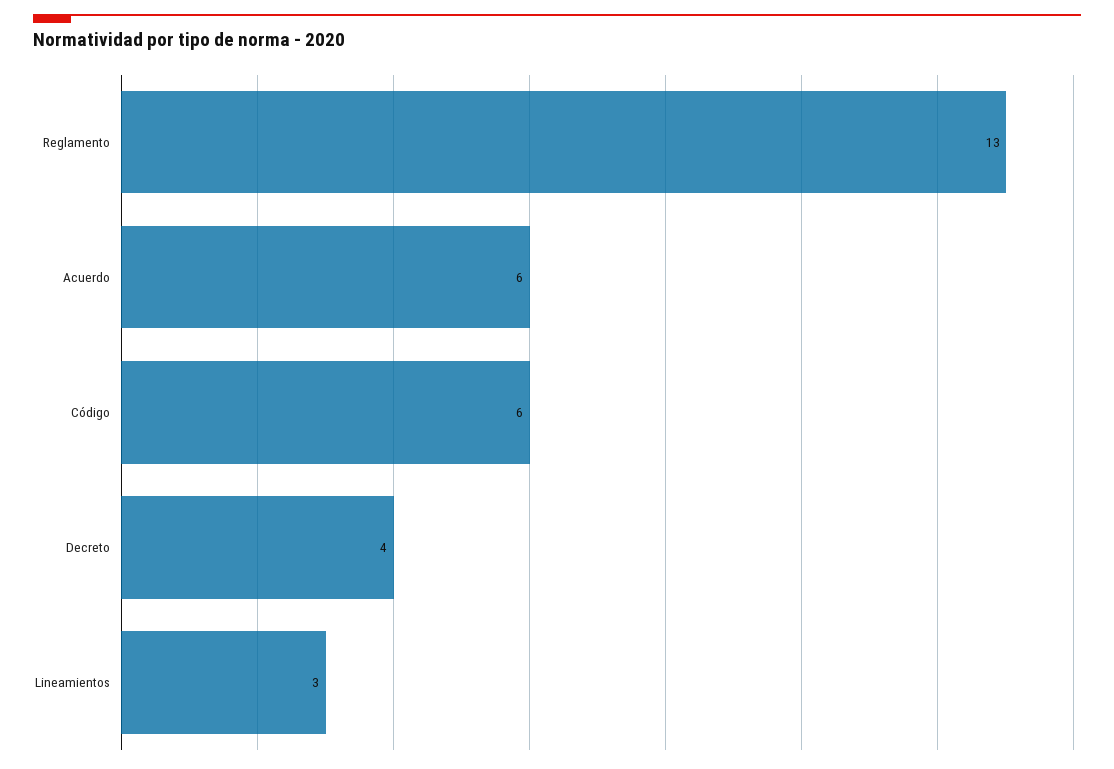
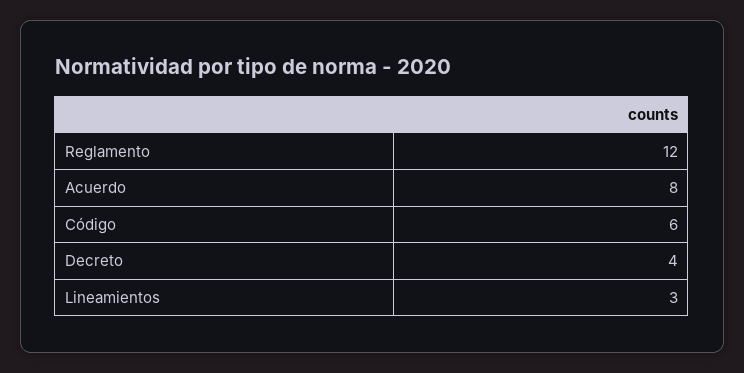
Reglamento: 13 -> 12
Acuerdo: 6 -> 8

